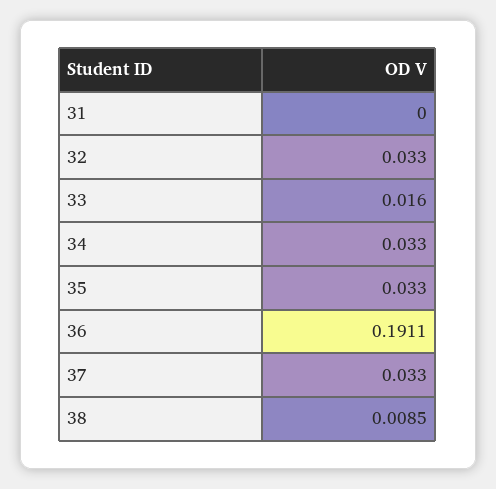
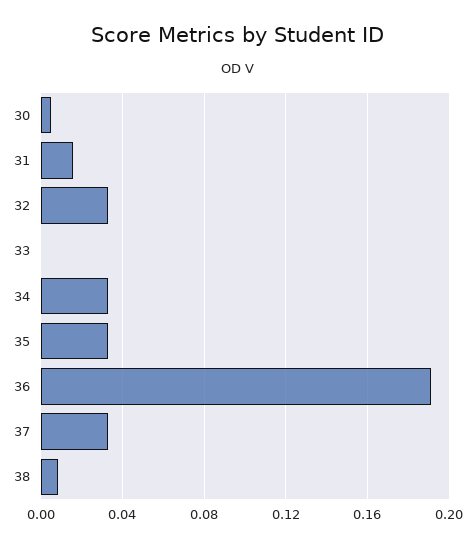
31: 0 -> 0.015
33: 0.016 -> 0
30: none -> 0.005

